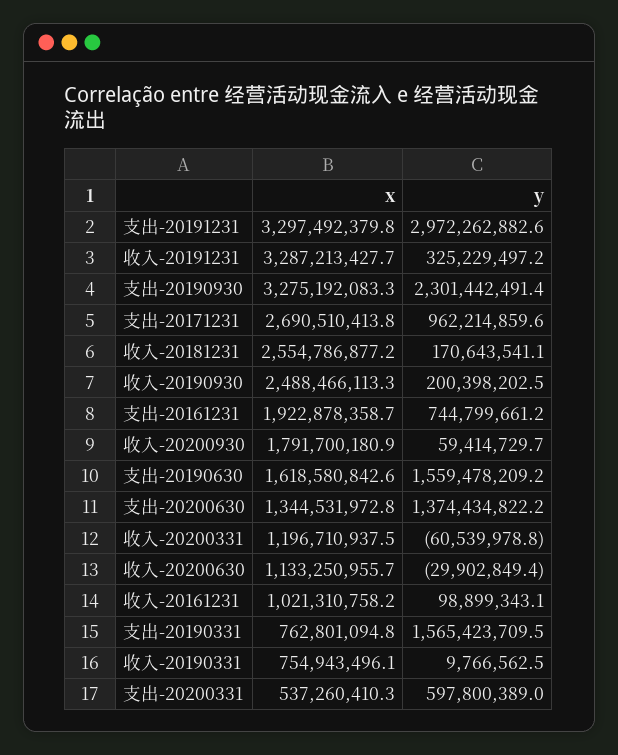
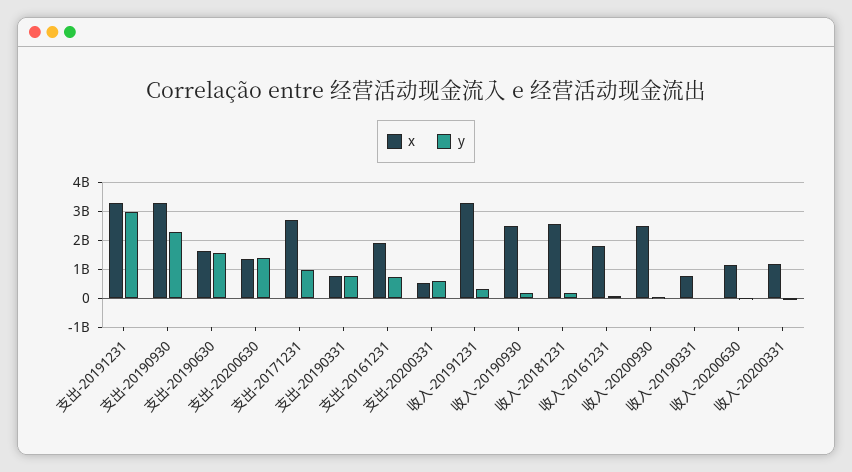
x, 收入-20200930: 1791700180.9 -> 2500000000
x, 收入-20161231: 1021310758.2 -> 1750000000
y, 支出-20190331: 1565423709.5 -> 750000000

